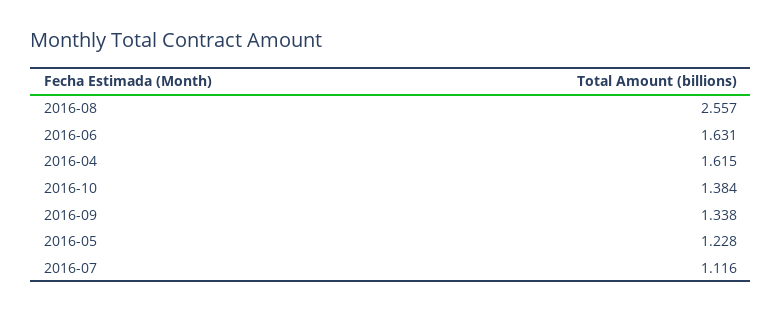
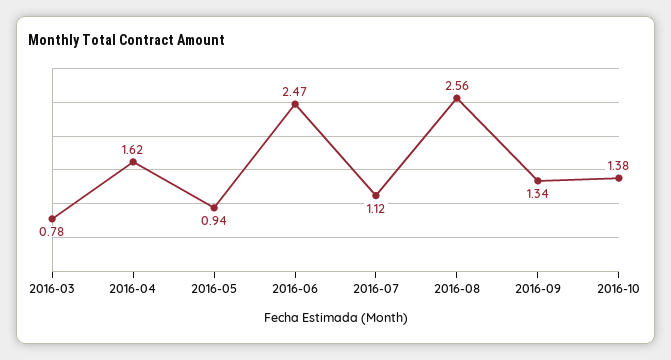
2016-06: 1.631 -> 2.47
2016-05: 1.228 -> 0.94
2016-03: none -> 0.78

